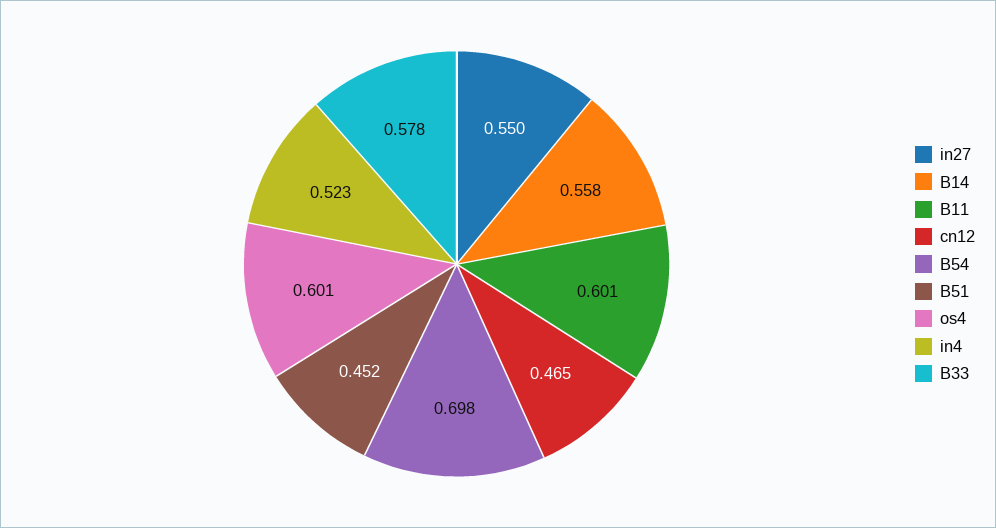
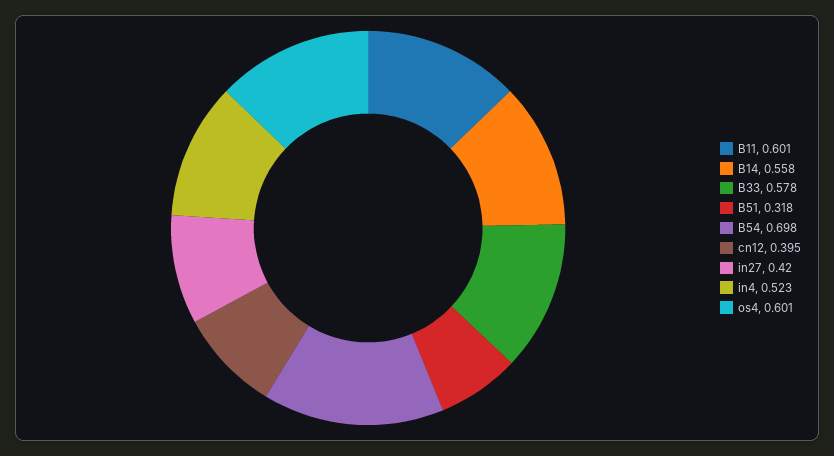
in27: 0.55 -> 0.42
cn12: 0.465 -> 0.395
B51: 0.452 -> 0.318

